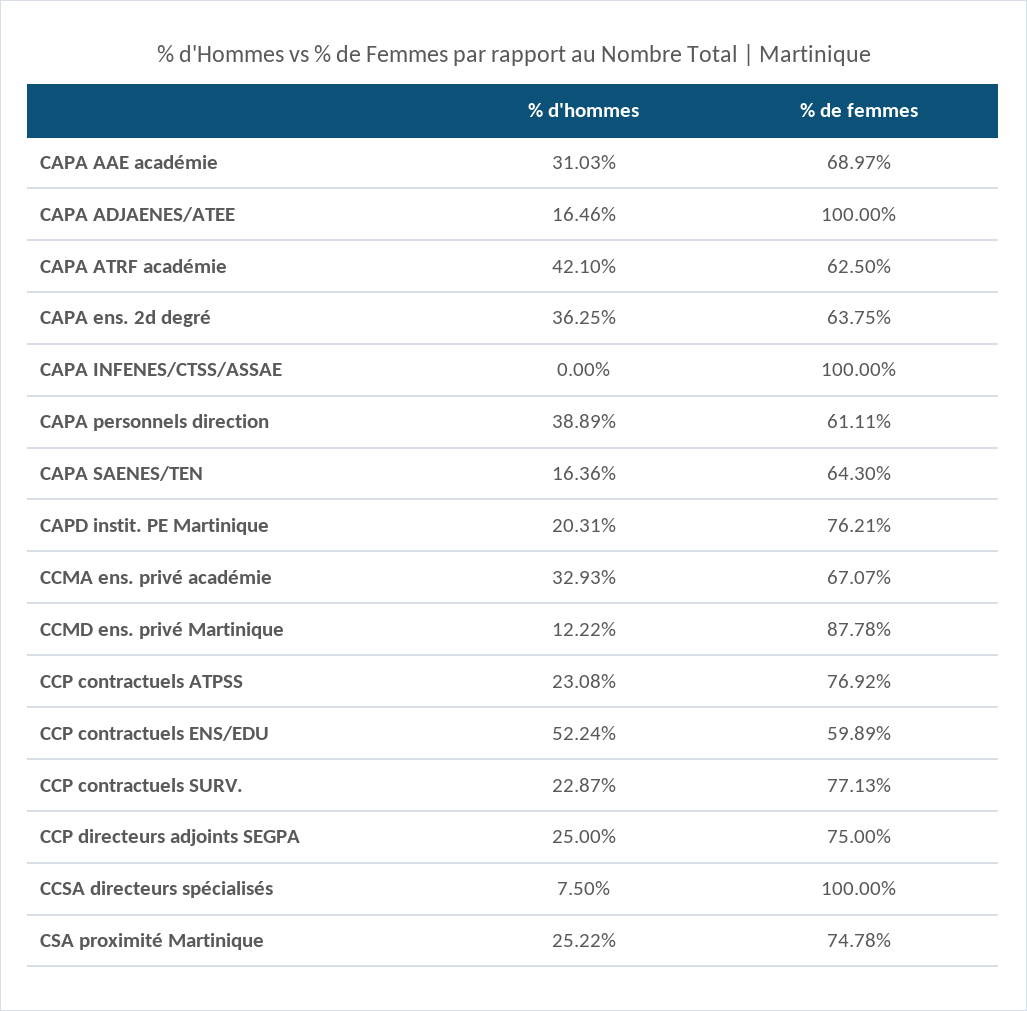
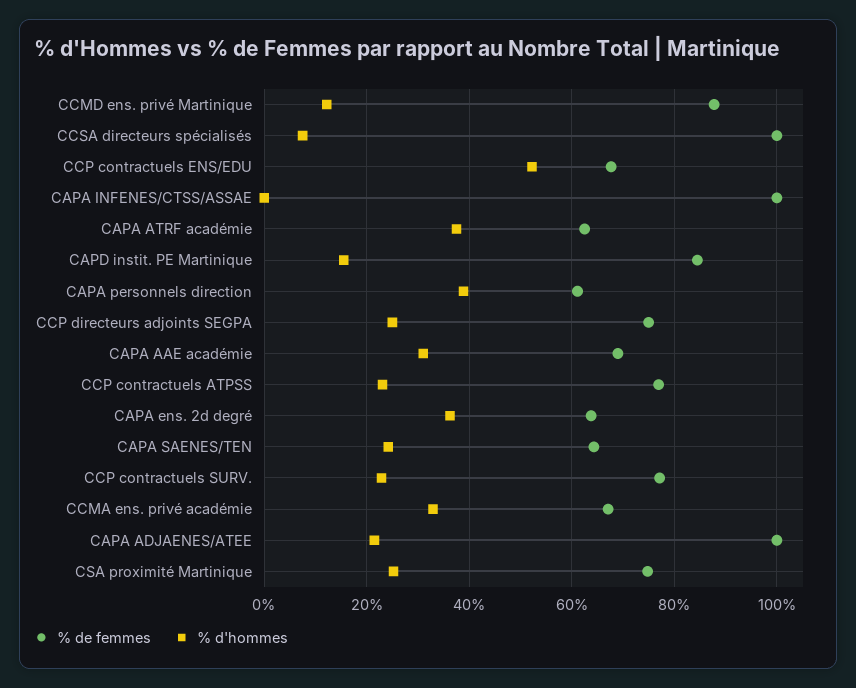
% d'hommes, CAPA ADJAENES/ATEE: 16.46 -> 22
% d'hommes, CAPA ATRF académie: 42.1 -> 38
% d'hommes, CAPA SAENES/TEN: 16.36 -> 24
% d'hommes, CAPD instit. PE Martinique: 20.31 -> 16
% de femmes, CAPD instit. PE Martinique: 76.21 -> 84
% de femmes, CCP contractuels ENS/EDU: 59.89 -> 68

